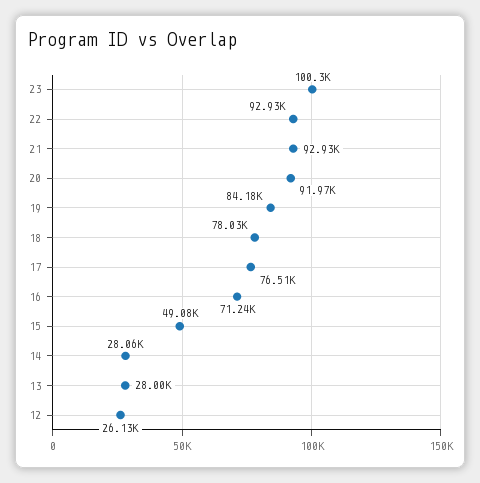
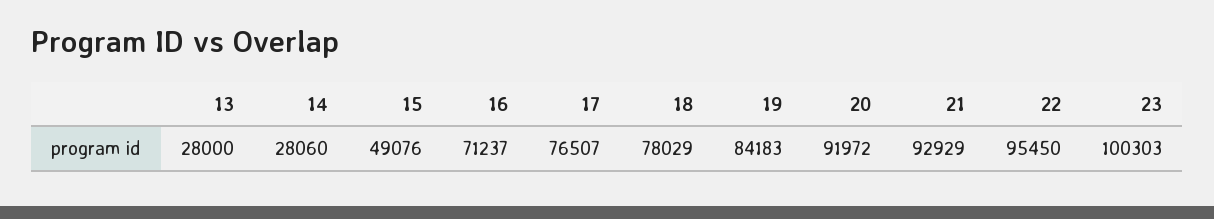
22: 92930 -> 95450
12: 26130 -> none

